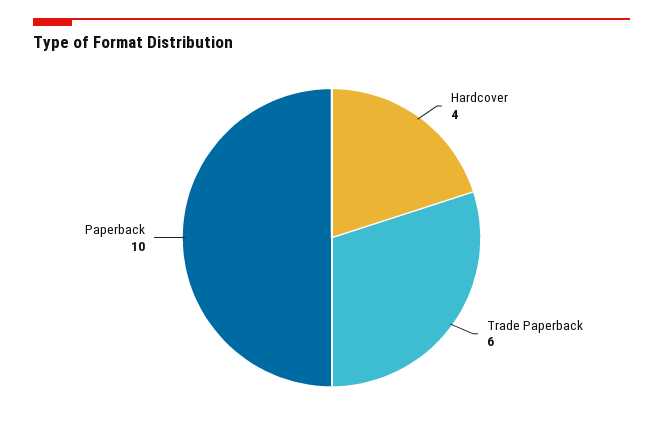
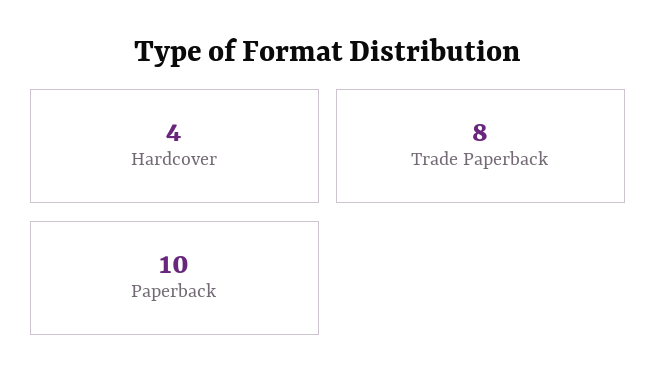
Trade Paperback: 6 -> 8

